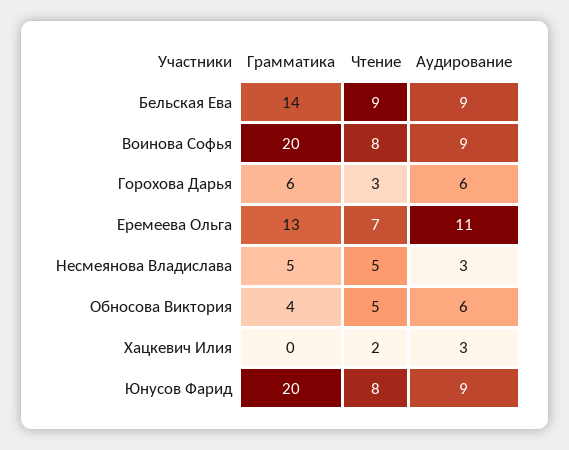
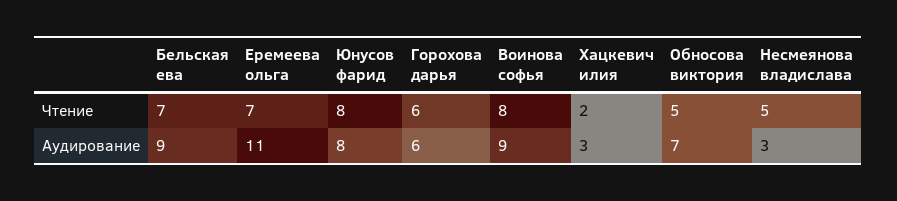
Грамматика, Бельская Ева: 14 -> none
Чтение, Бельская Ева: 9 -> 7
Грамматика, Воинова Софья: 20 -> none
Грамматика, Горохова Дарья: 6 -> none
Чтение, Горохова Дарья: 3 -> 6
Грамматика, Еремеева Ольга: 13 -> none
Грамматика, Несмеянова Владислава: 5 -> none
Грамматика, Обносова Виктория: 4 -> none
Аудирование, Обносова Виктория: 6 -> 7
Грамматика, Хацкевич Илия: 0 -> none
Грамматика, Юнусов Фарид: 20 -> none
Аудирование, Юнусов Фарид: 9 -> 8

